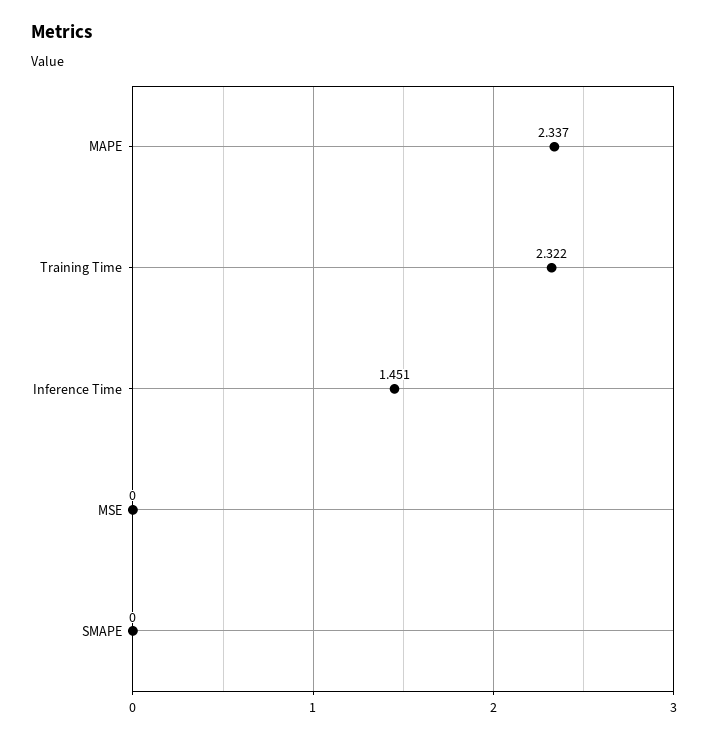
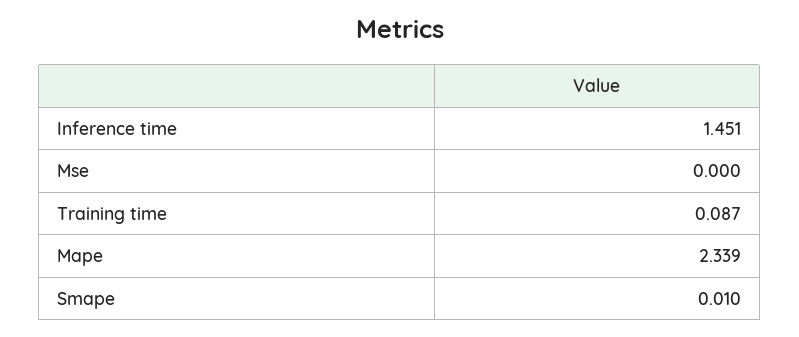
MAPE: 2.337 -> 2.339
Training Time: 2.322 -> 0.087
SMAPE: 0 -> 0.01

